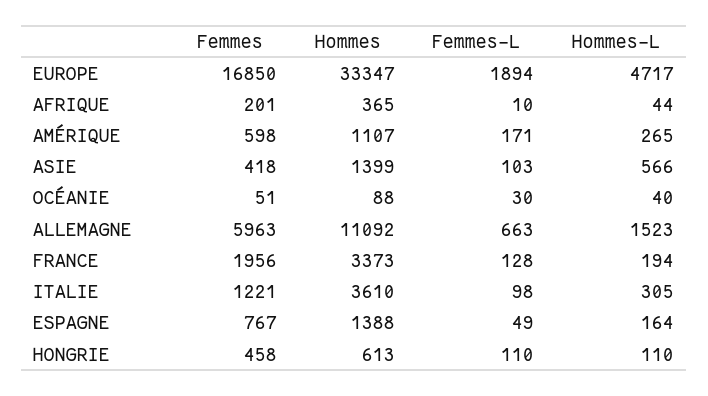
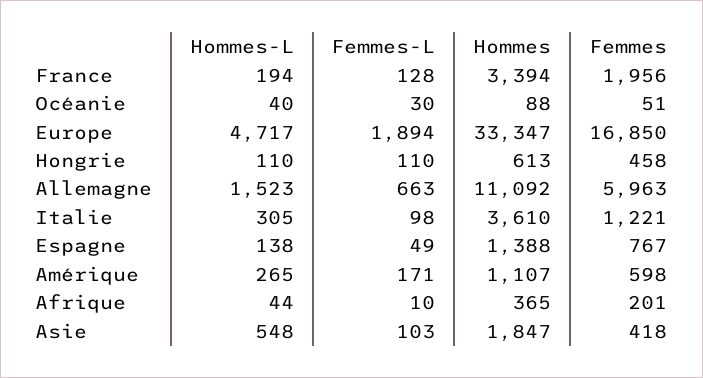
Hommes, ASIE: 1399 -> 1847
Hommes-L, ASIE: 566 -> 548
Hommes, FRANCE: 3373 -> 3394
Hommes-L, ESPAGNE: 164 -> 138

